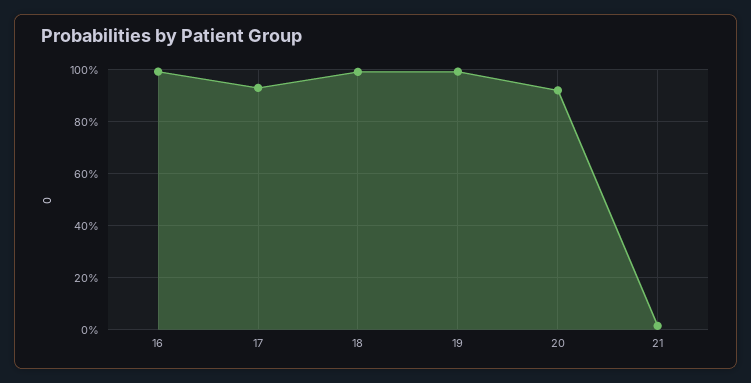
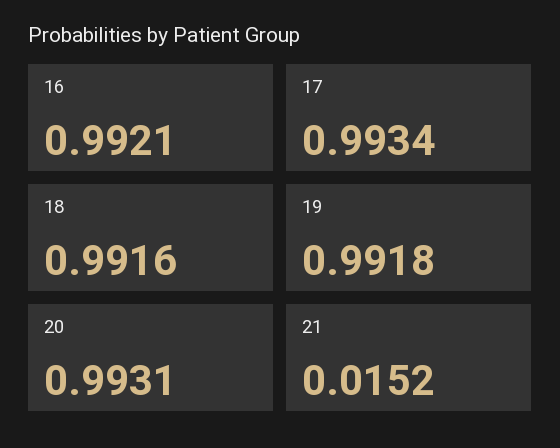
17: 0.925 -> 0.9934
20: 0.925 -> 0.9931

